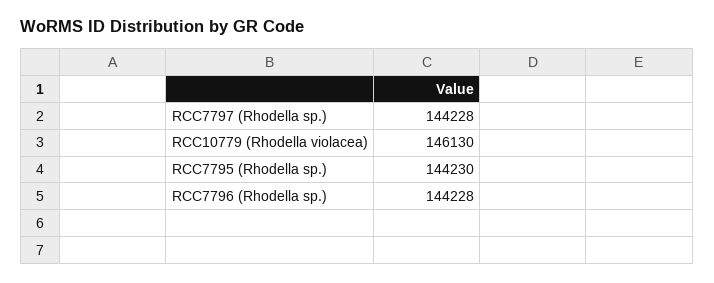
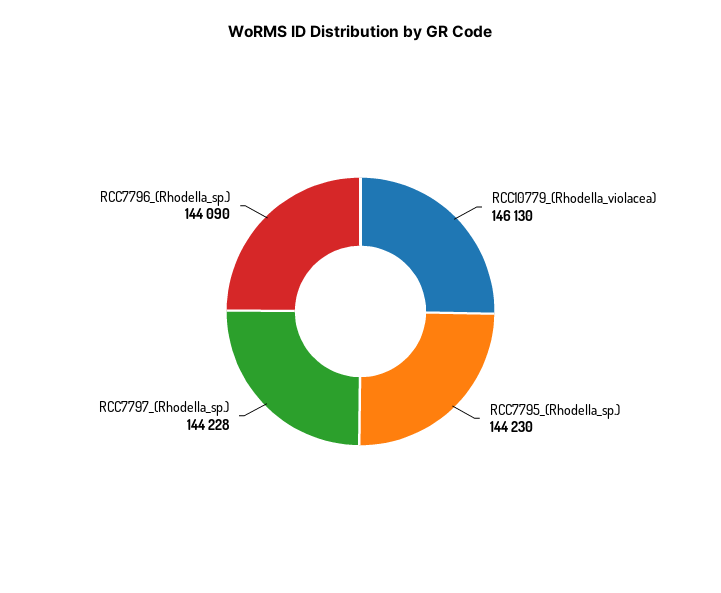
RCC7796 (Rhodella sp.): 144228 -> 144090

